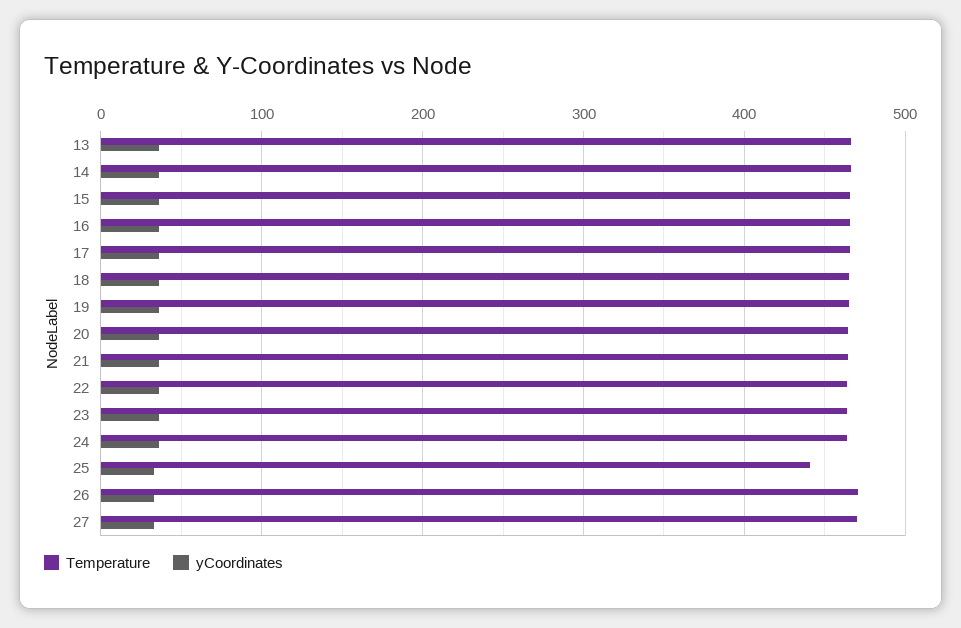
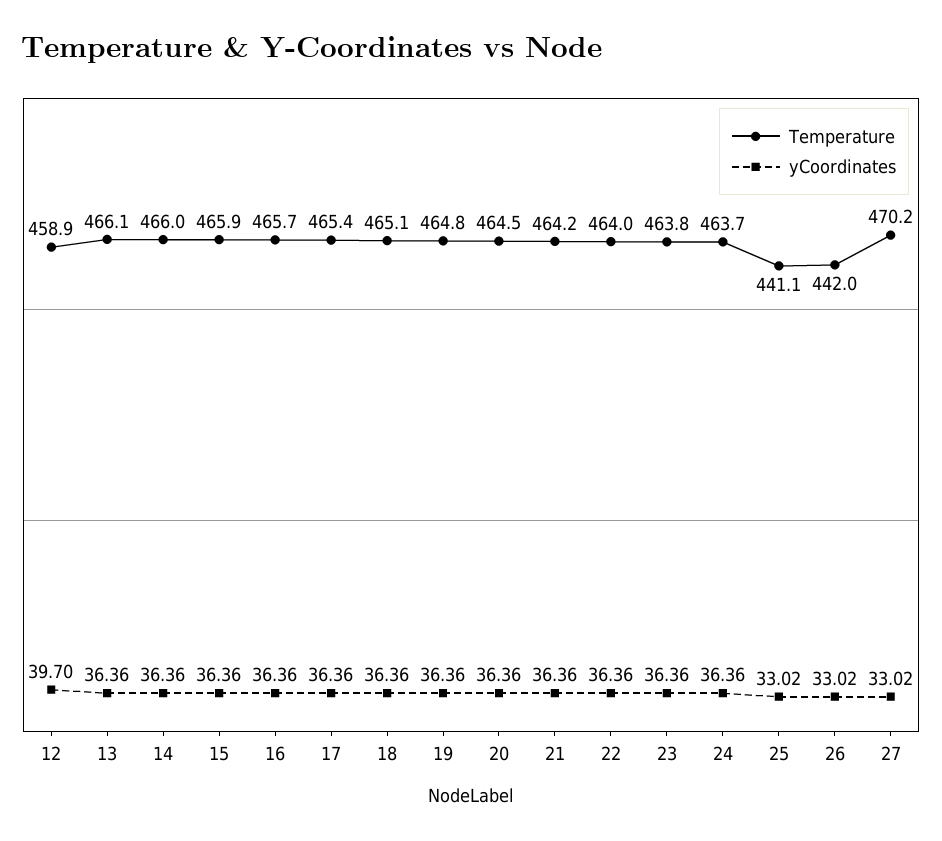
Temperature, 26: 470 -> 442
Temperature, 12: none -> 458.9
yCoordinates, 12: none -> 39.7

